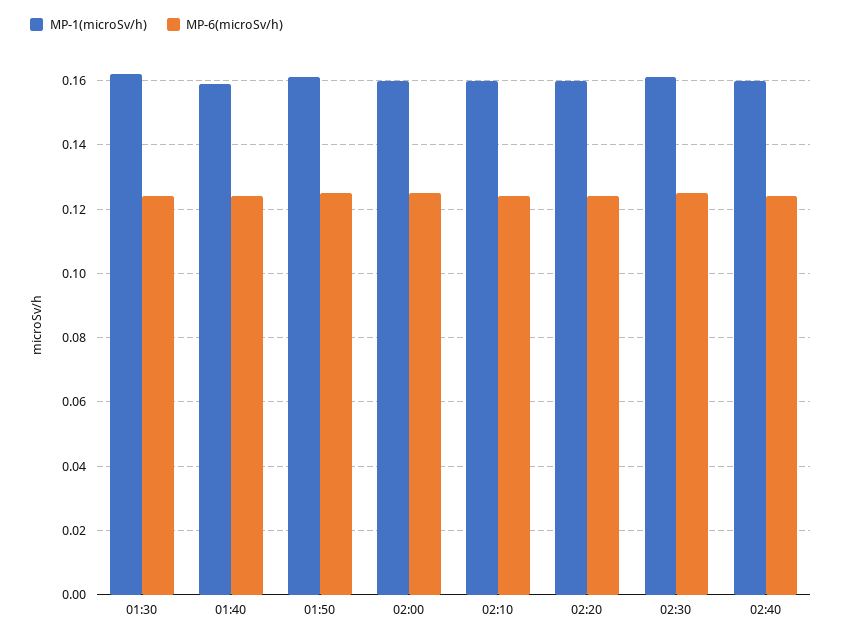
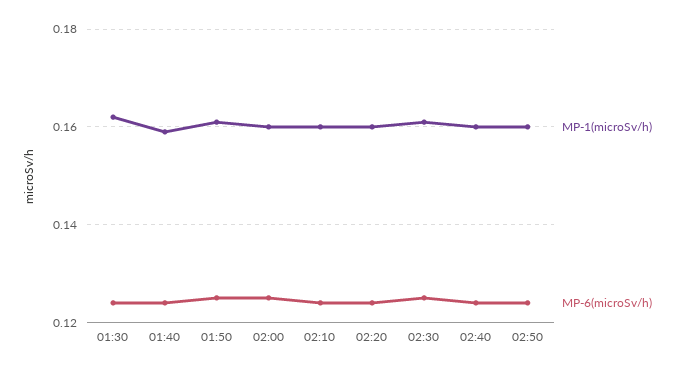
MP-1(microSv/h), 02:50: none -> 0.16
MP-6(microSv/h), 02:50: none -> 0.125

